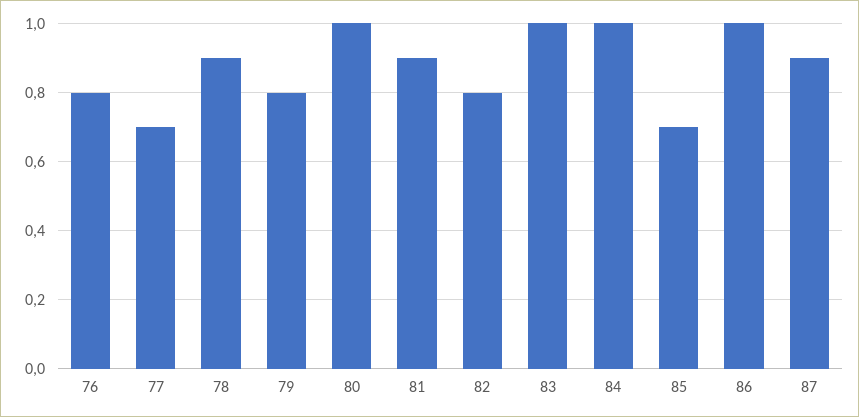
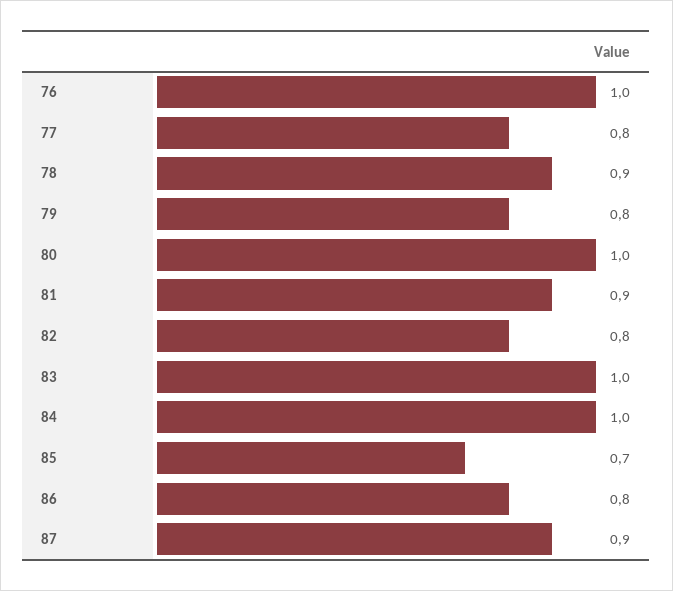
76: 0.8 -> 1
77: 0.7 -> 0.8
86: 1 -> 0.8

